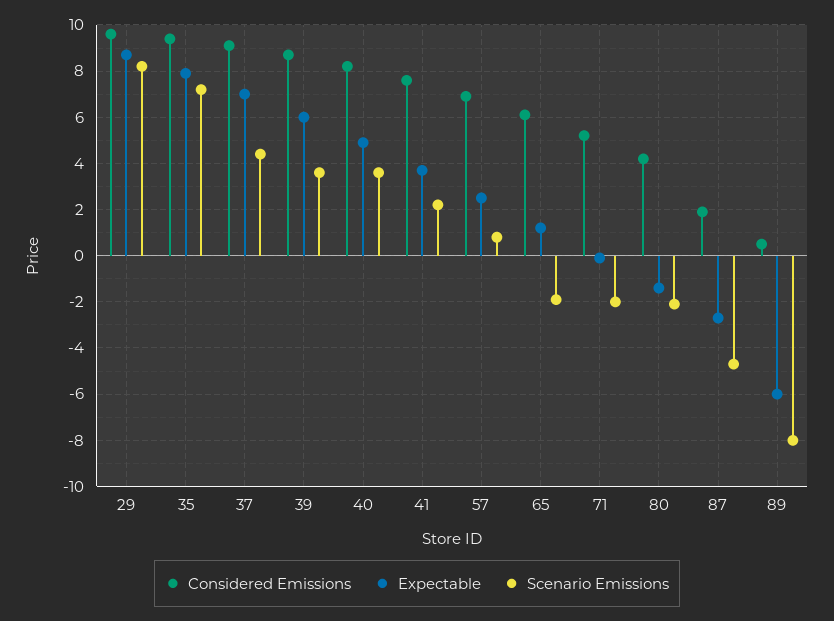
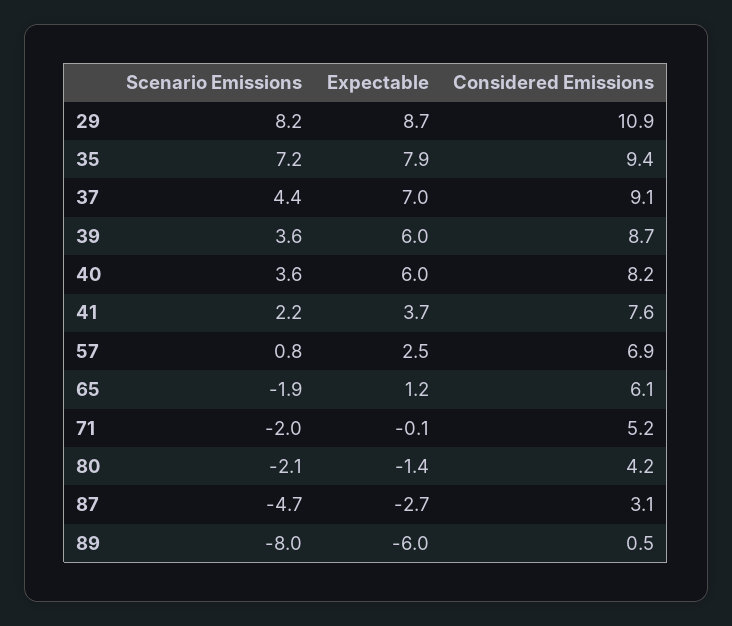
Considered Emissions, 29: 9.5 -> 10.9
Expectable, 40: 5 -> 6
Considered Emissions, 87: 2 -> 3.1

